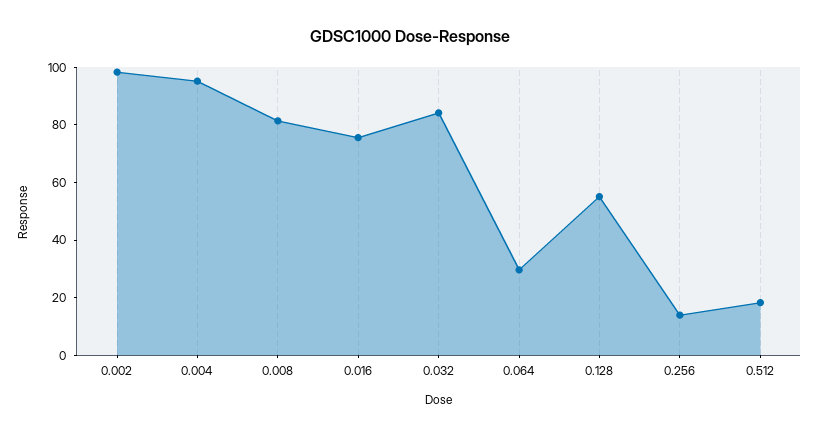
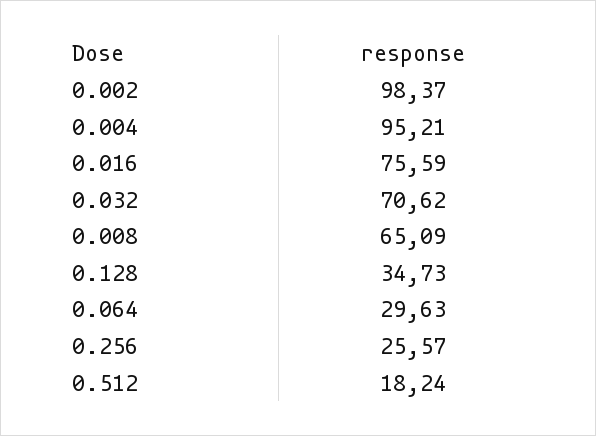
0.008: 80 -> 65.09
0.032: 85 -> 70.62
0.128: 55 -> 34.73
0.256: 15 -> 25.57

